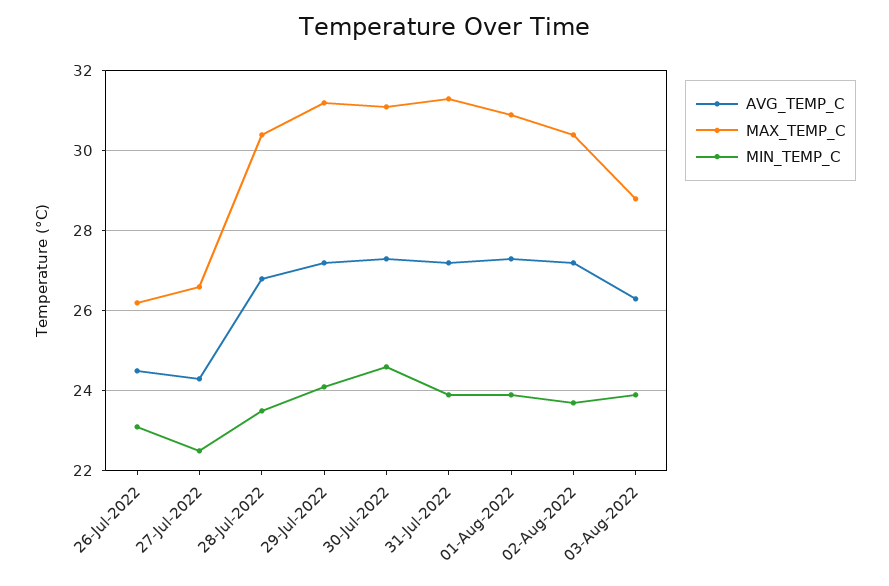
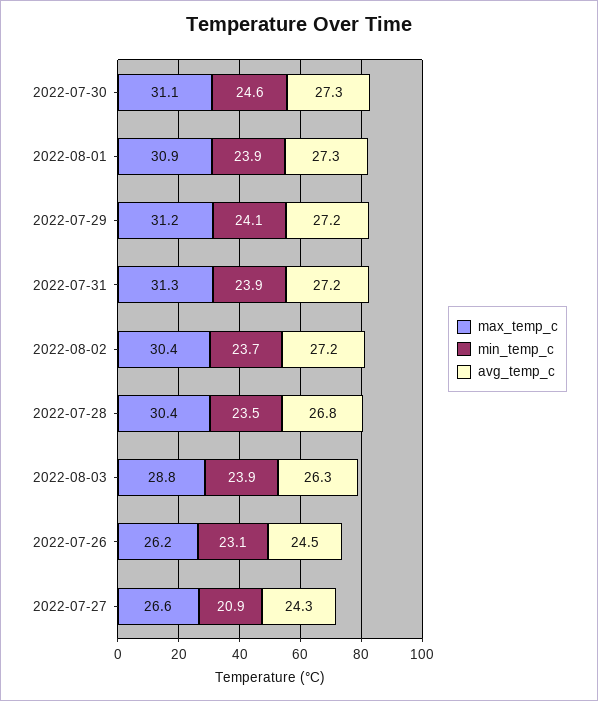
MIN_TEMP_C, 27-Jul-2022: 22.5 -> 20.9

